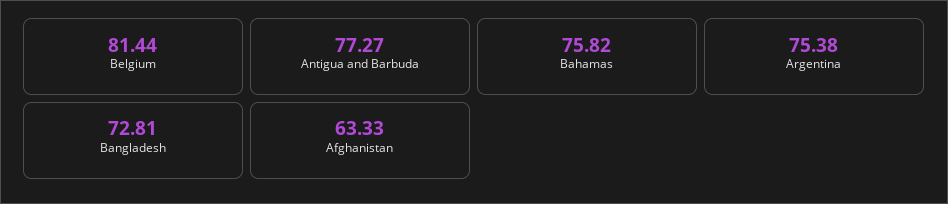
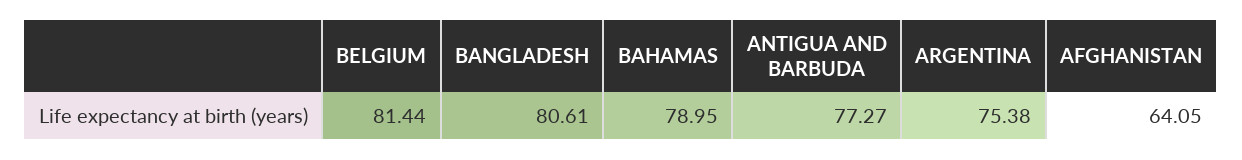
Bahamas: 75.82 -> 78.95
Bangladesh: 72.81 -> 80.61
Afghanistan: 63.33 -> 64.05

